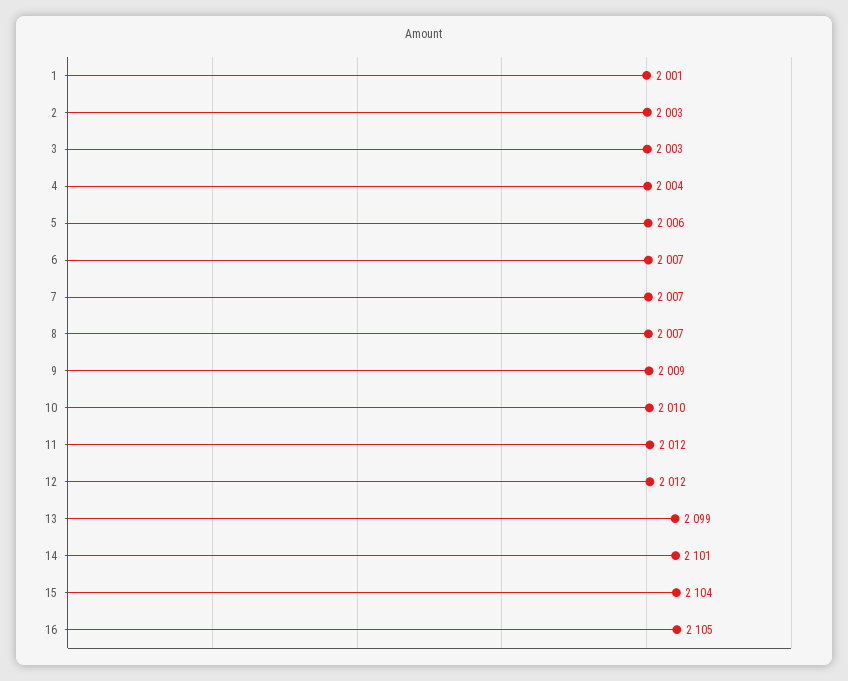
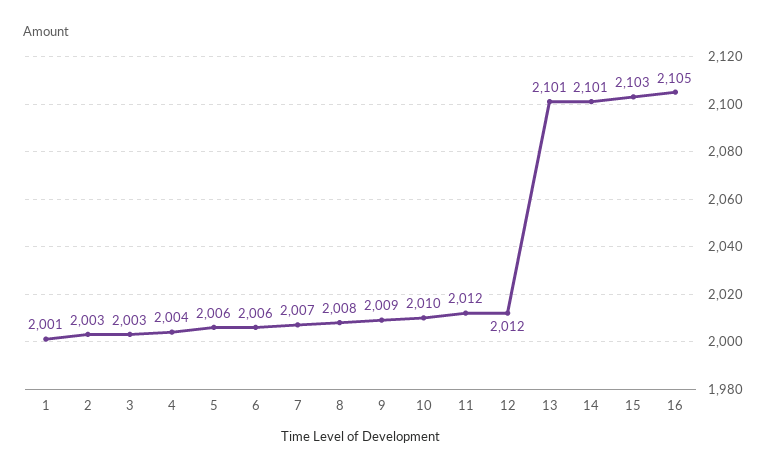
6: 2007 -> 2006
8: 2007 -> 2008
13: 2099 -> 2101
15: 2104 -> 2103

